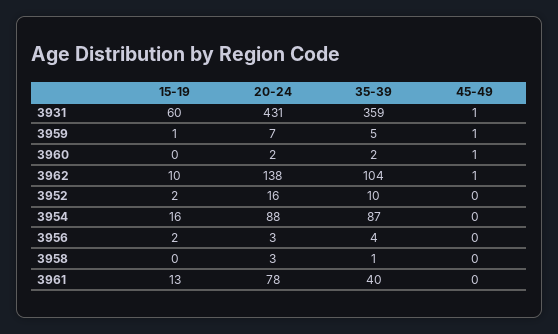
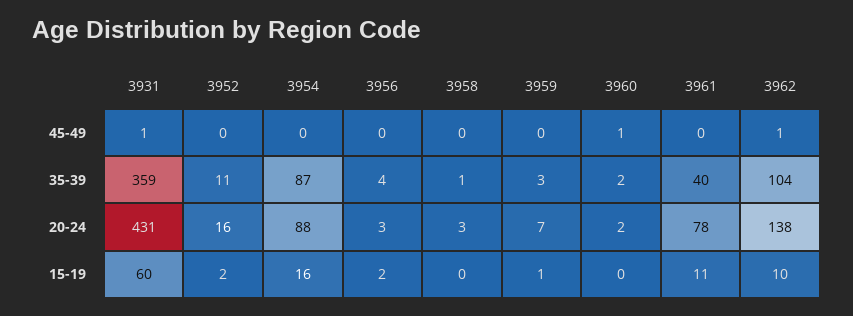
35-39, 3959: 5 -> 3
45-49, 3959: 1 -> 0
35-39, 3952: 10 -> 11
15-19, 3961: 13 -> 11

